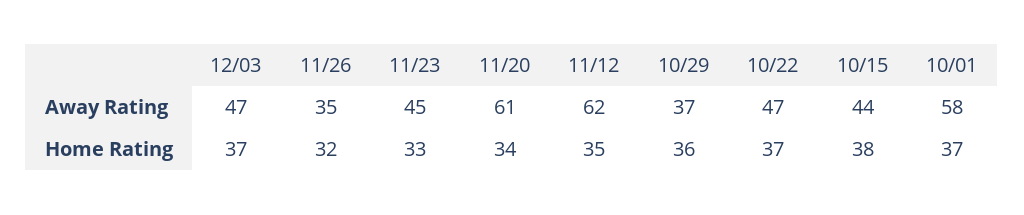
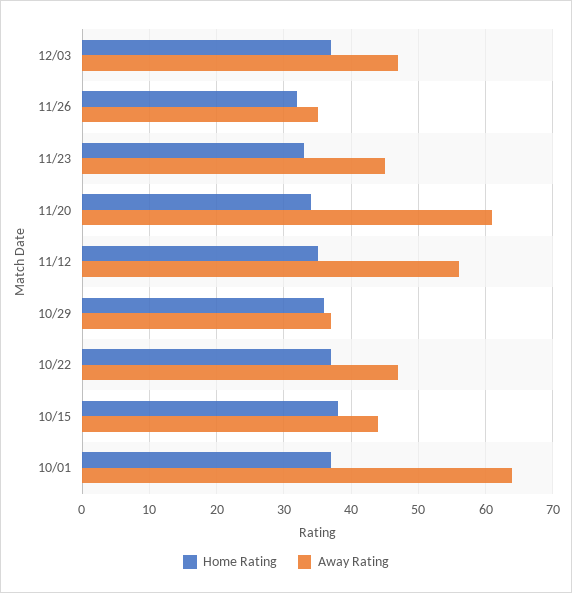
Away Rating, 11/12: 62 -> 56
Away Rating, 10/01: 58 -> 64

